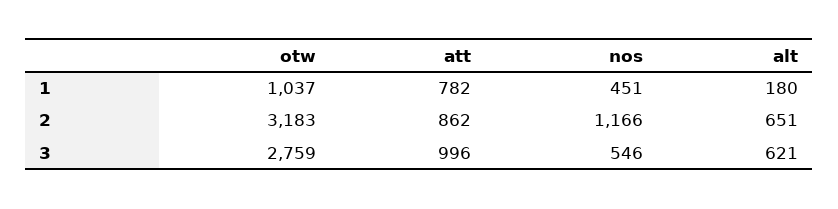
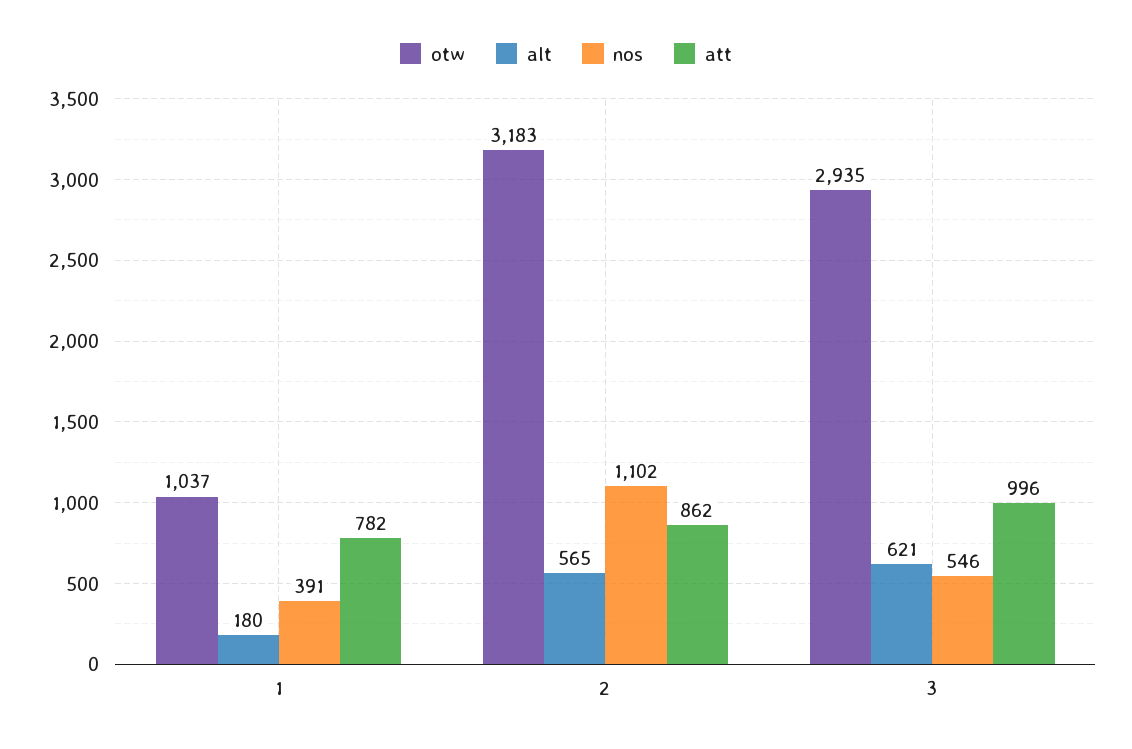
nos, 1: 451 -> 391
nos, 2: 1166 -> 1102
alt, 2: 651 -> 565
otw, 3: 2759 -> 2935

